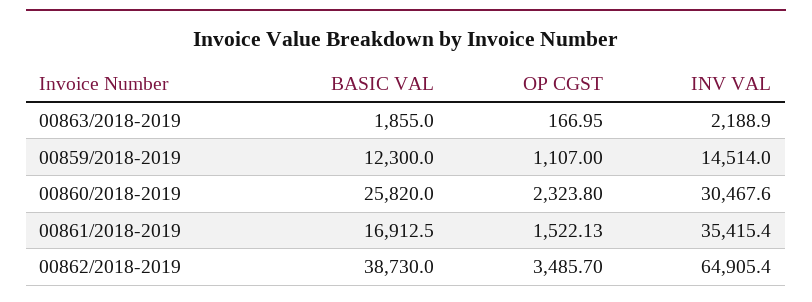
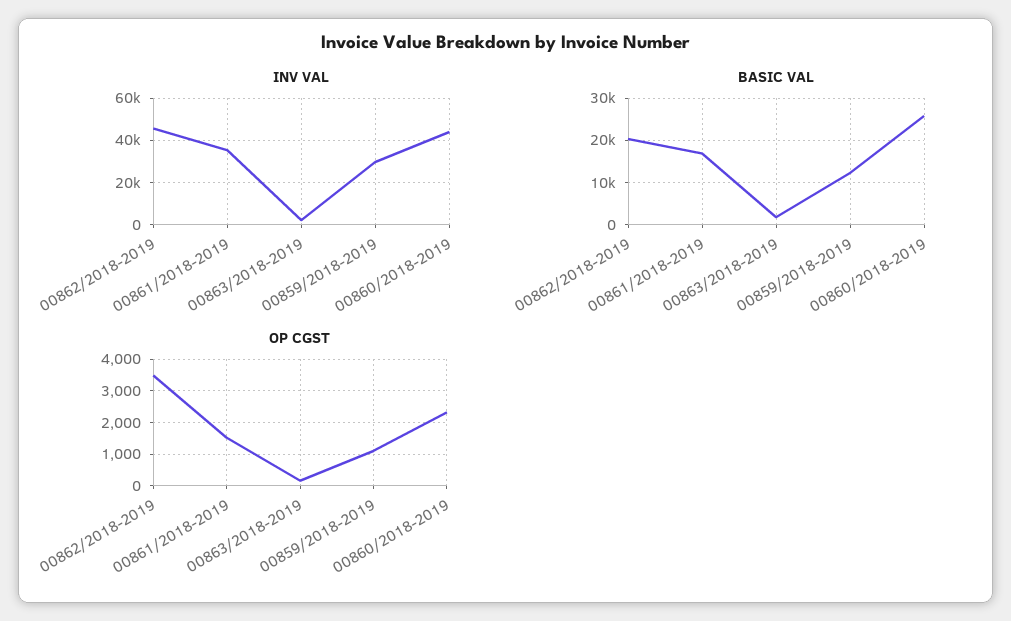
INV VAL, 00859/2018-2019: 14514 -> 30000
INV VAL, 00860/2018-2019: 30467.6 -> 45000
BASIC VAL, 00862/2018-2019: 38730 -> 20000
INV VAL, 00862/2018-2019: 64905.4 -> 45000

